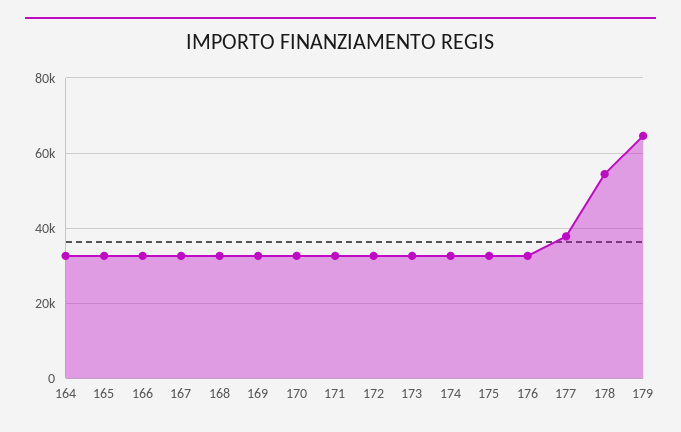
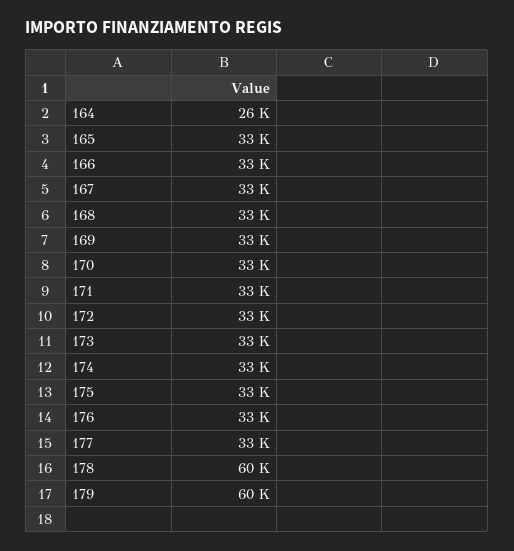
164: 32000 -> 26000
177: 38000 -> 33000
178: 54000 -> 60000
179: 64000 -> 60000

